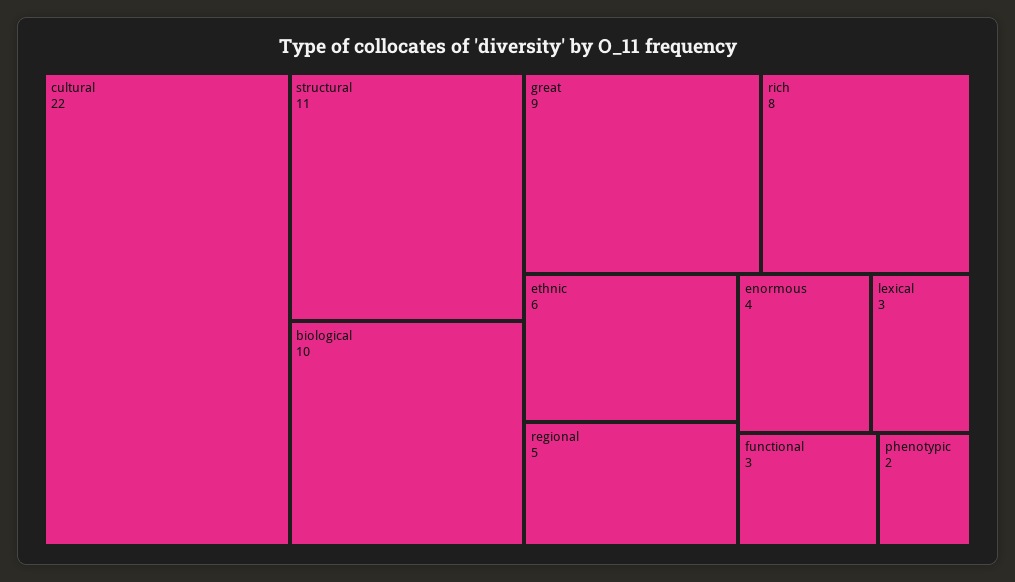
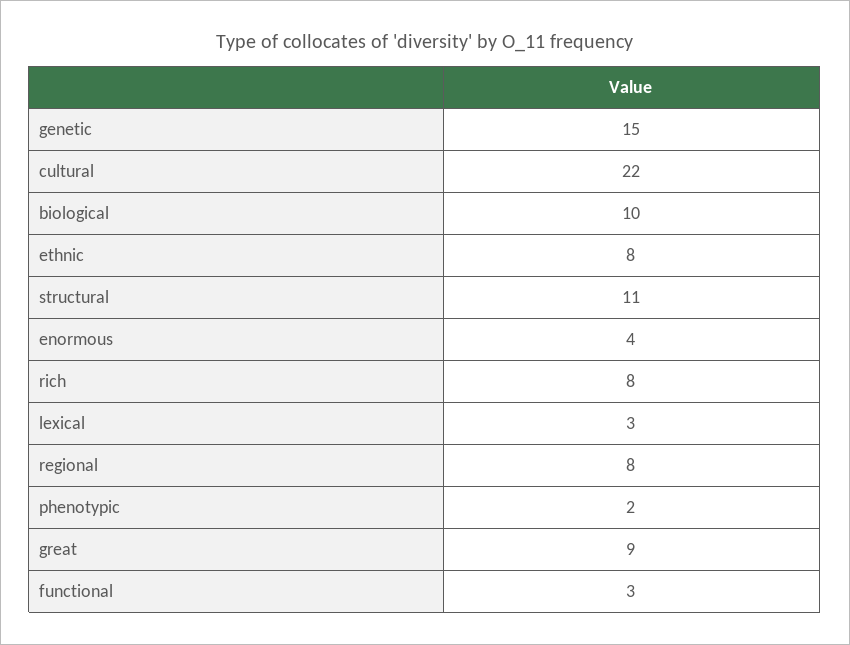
ethnic: 6 -> 8
regional: 5 -> 8
genetic: none -> 15

